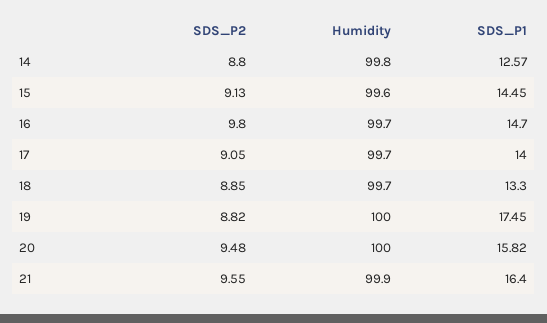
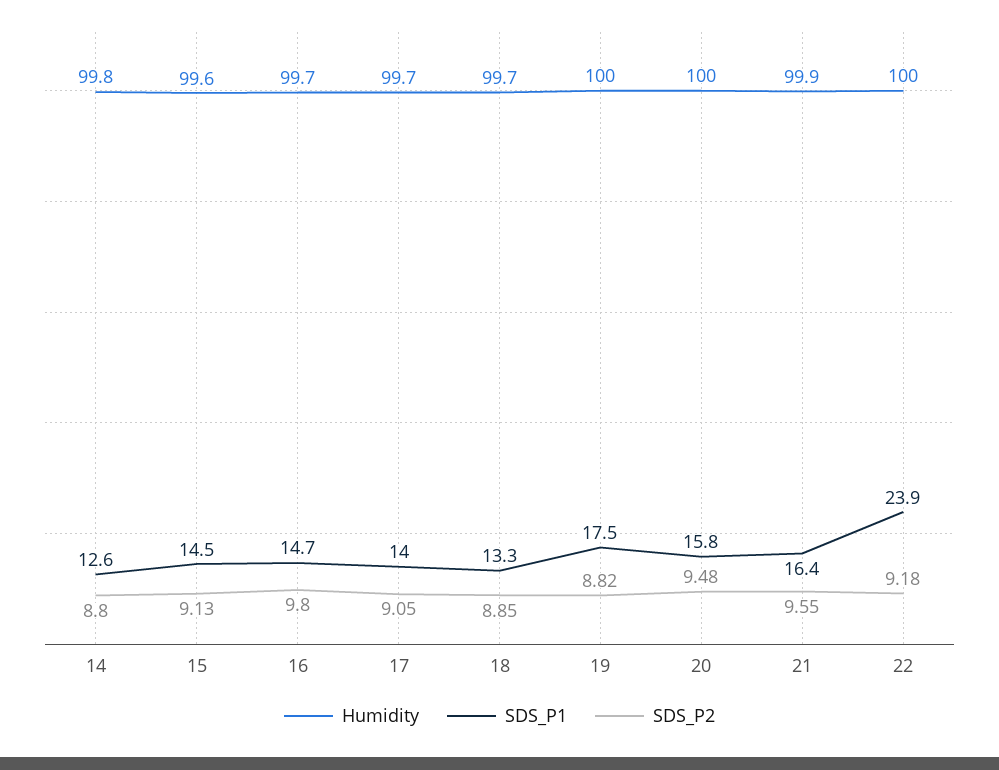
Humidity, 22: none -> 100
SDS_P1, 22: none -> 23.9
SDS_P2, 22: none -> 9.18

